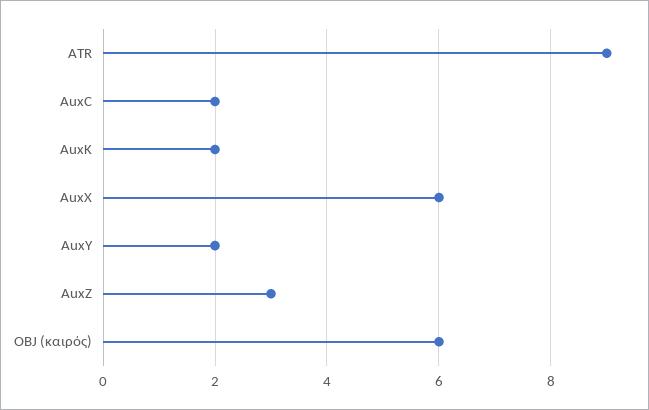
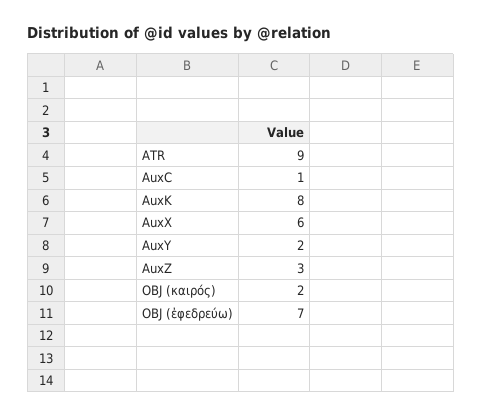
AuxC: 2 -> 1
AuxK: 2 -> 8
OBJ (καιρός): 6 -> 2
OBJ (ἐφεδρεύω): none -> 7

